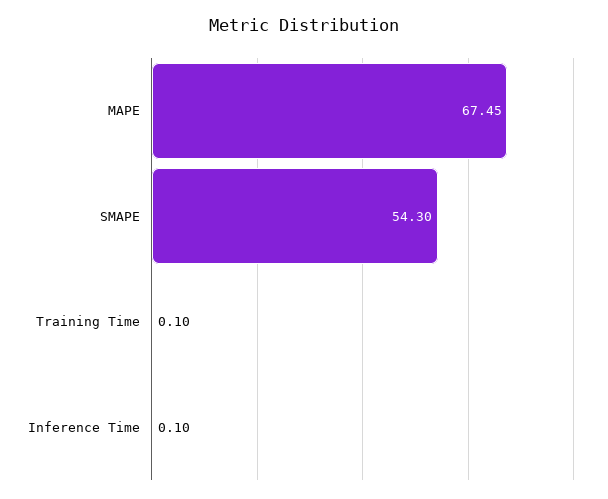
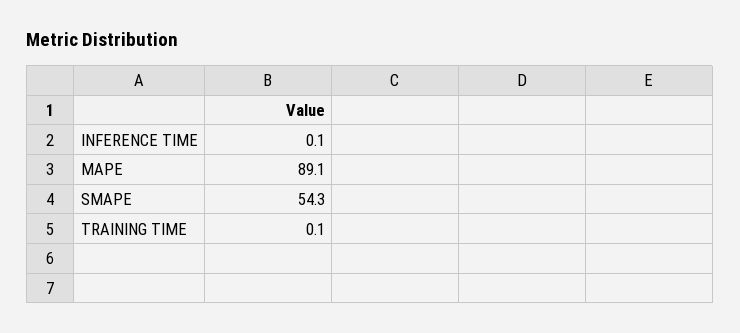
MAPE: 67.45 -> 89.1

